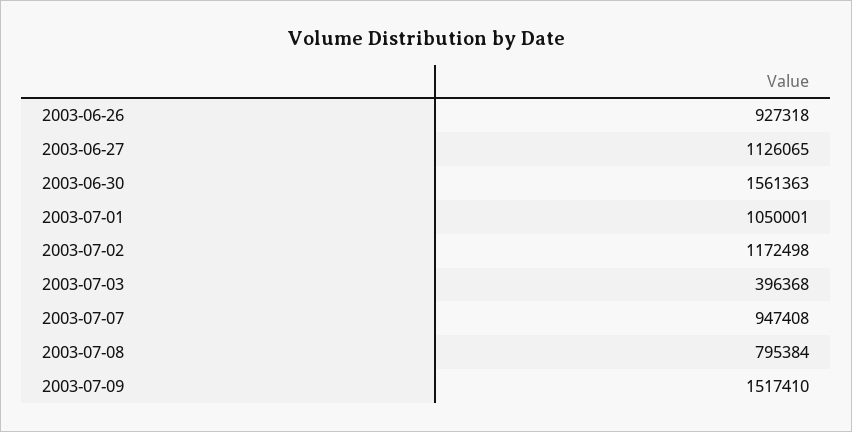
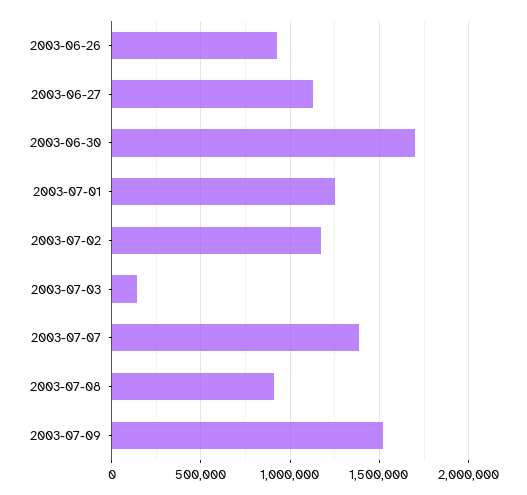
2003-06-30: 1561363 -> 1700000
2003-07-01: 1050001 -> 1250000
2003-07-03: 396368 -> 150000
2003-07-07: 947408 -> 1400000
2003-07-08: 795384 -> 900000

